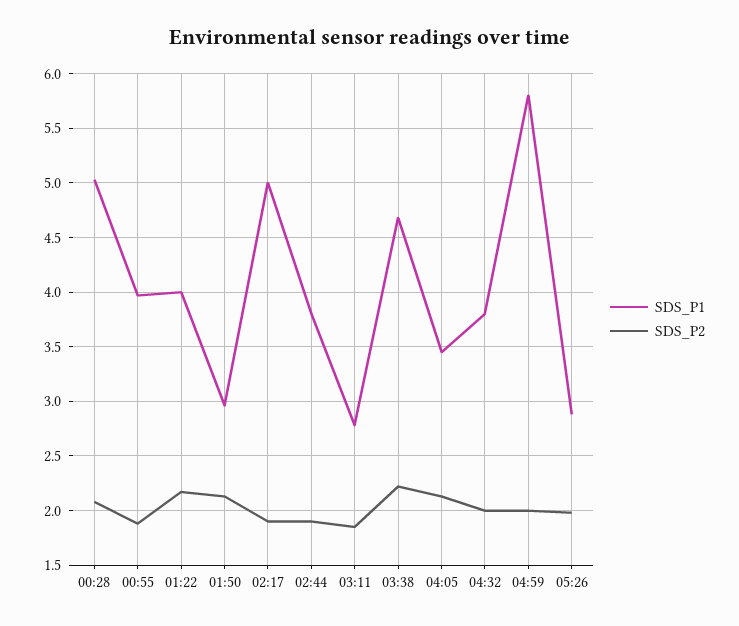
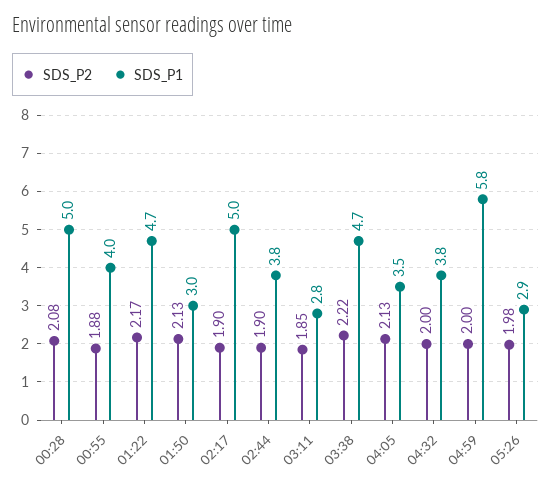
SDS_P1, 01:22: 4 -> 4.7

